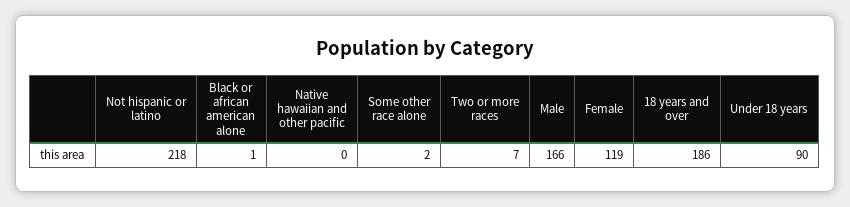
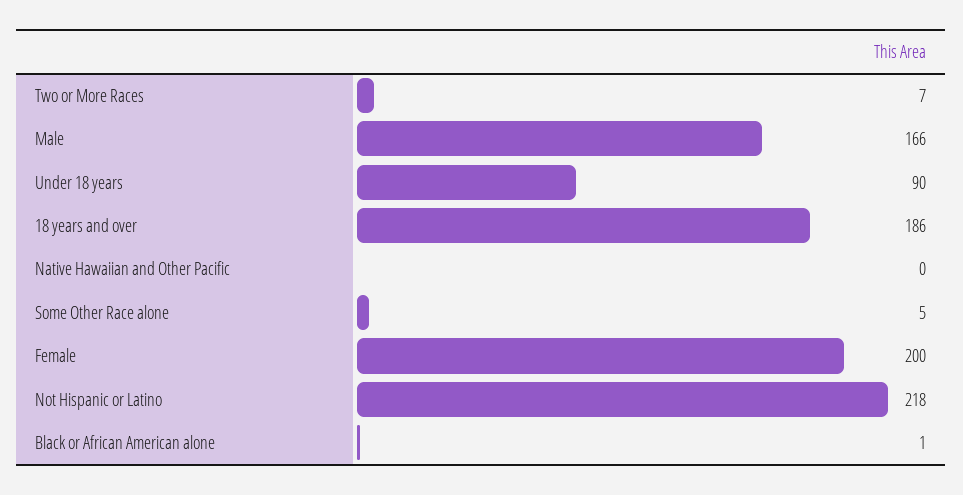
Some other race alone: 2 -> 5
Female: 119 -> 200

